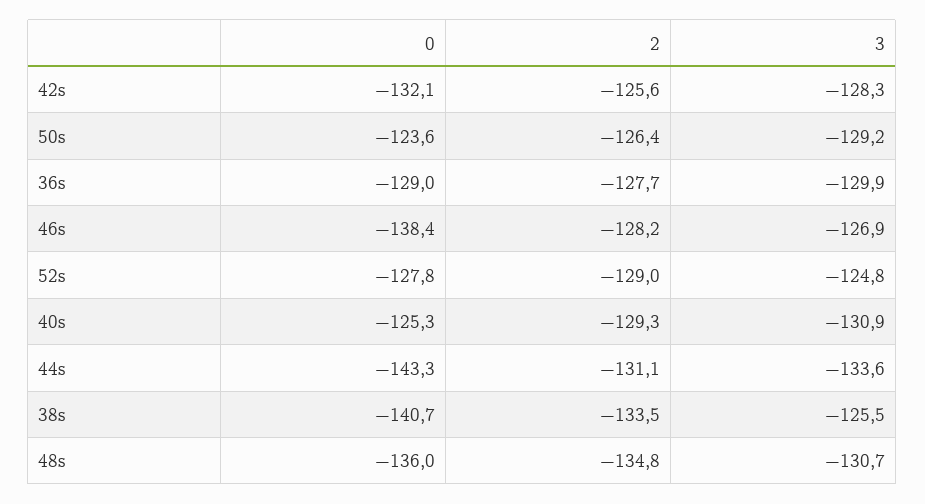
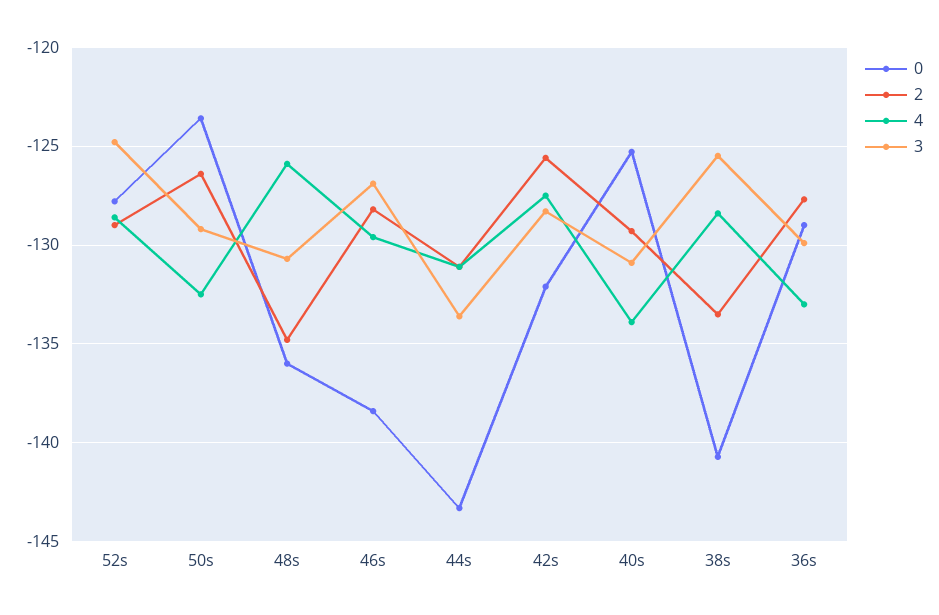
4, 52s: none -> -128.5
4, 50s: none -> -132.5
4, 48s: none -> -126
4, 46s: none -> -129.5
4, 44s: none -> -131
4, 42s: none -> -127.5
4, 40s: none -> -134
4, 38s: none -> -128.5
4, 36s: none -> -133

